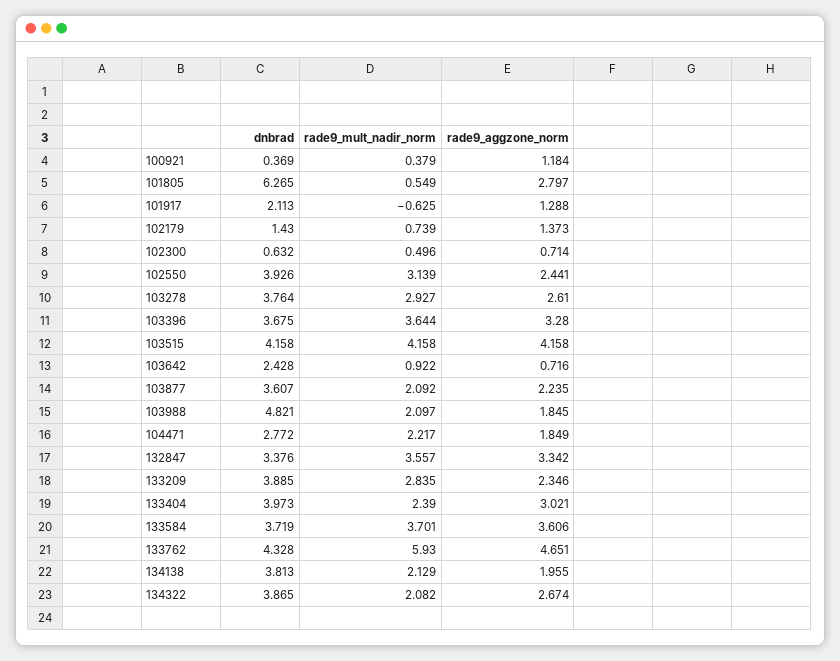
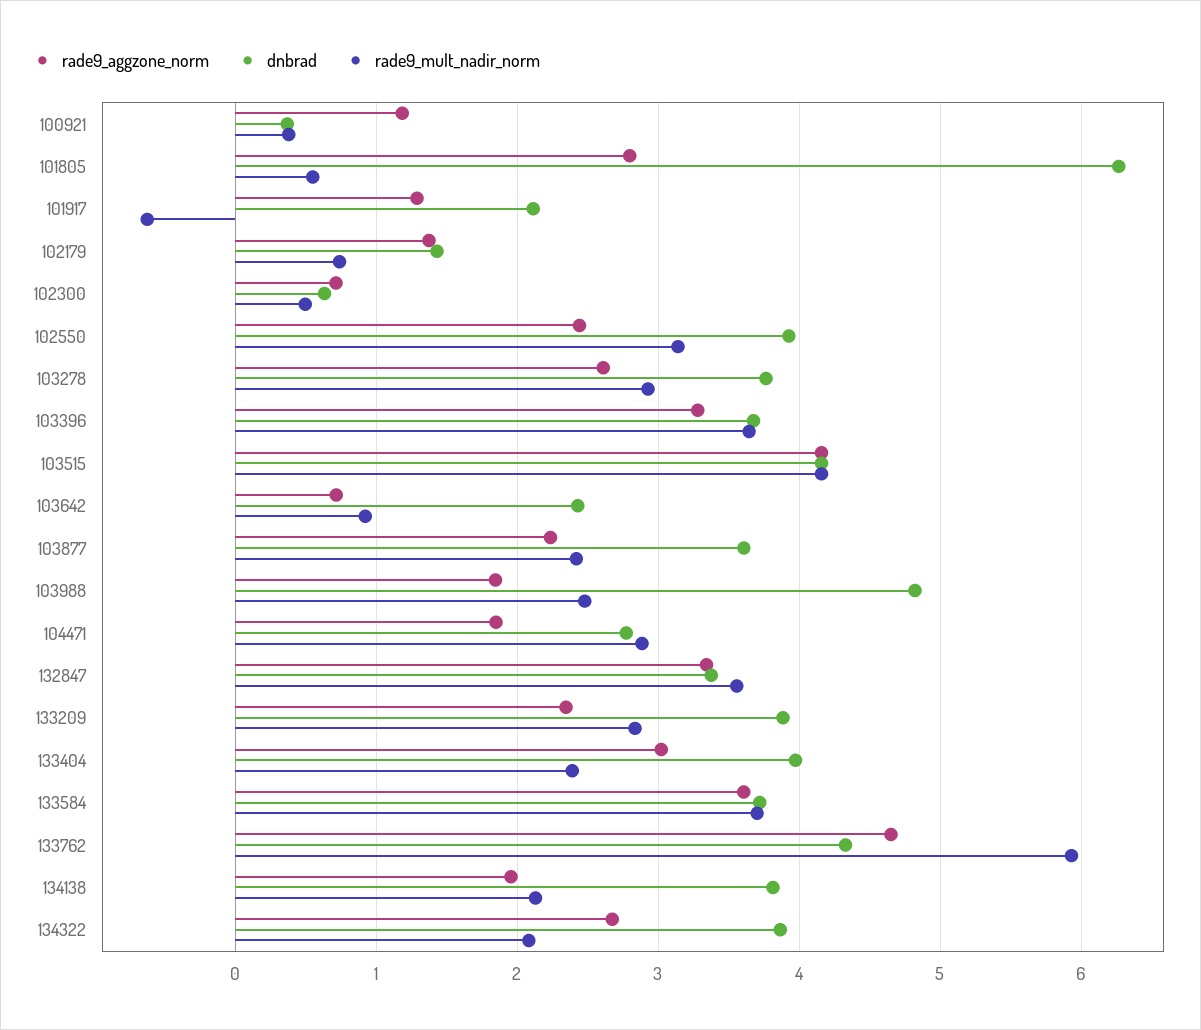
rade9_mult_nadir_norm, 103877: 2.092 -> 2.4
rade9_mult_nadir_norm, 103988: 2.097 -> 2.5
rade9_mult_nadir_norm, 104471: 2.217 -> 2.9

